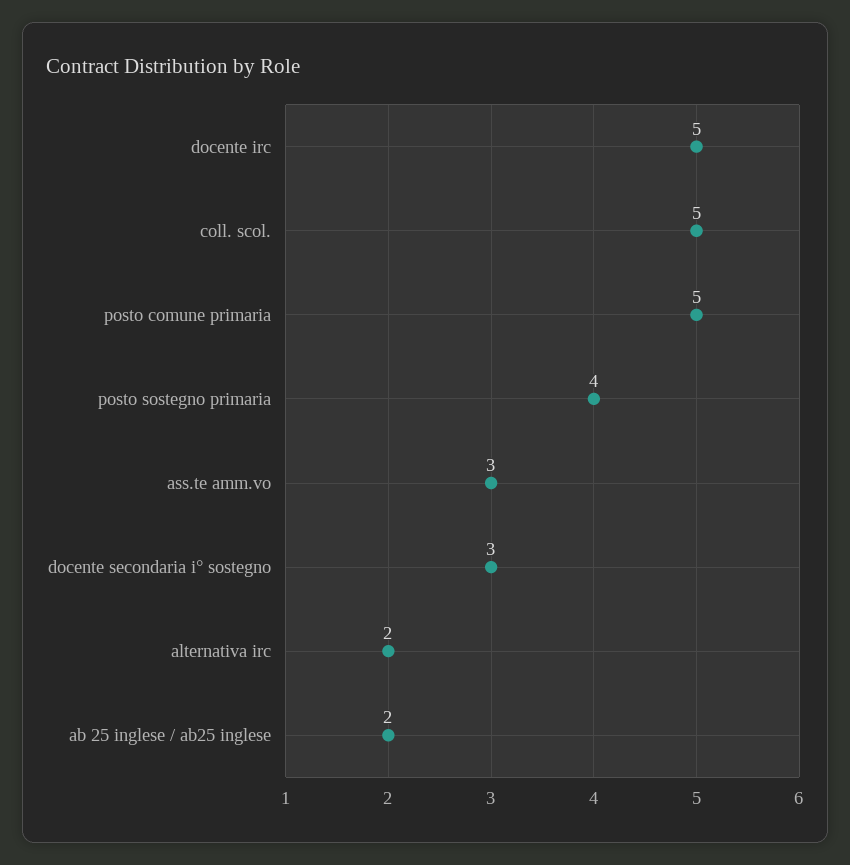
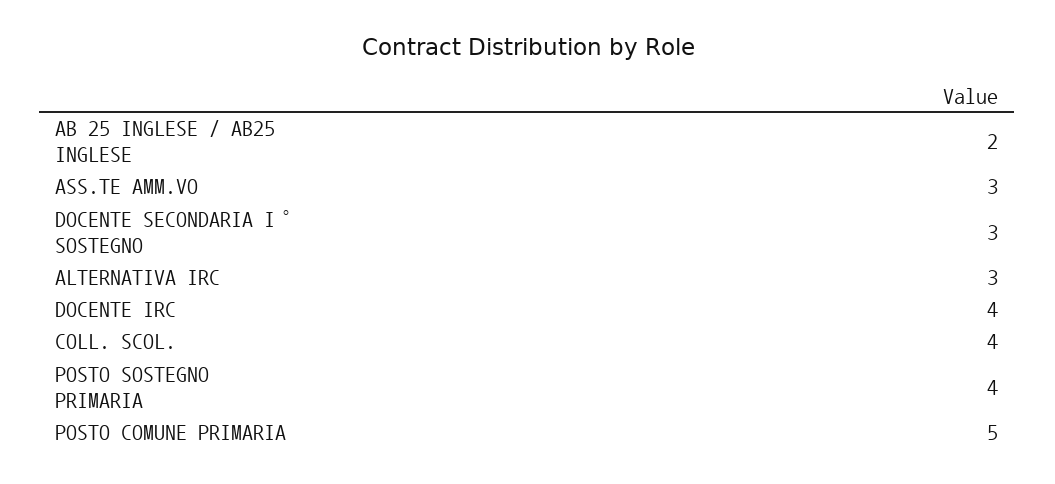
docente irc: 5 -> 4
coll. scol.: 5 -> 4
alternativa irc: 2 -> 3

